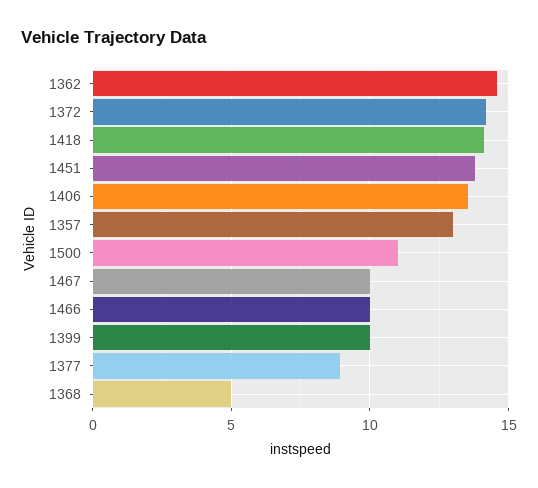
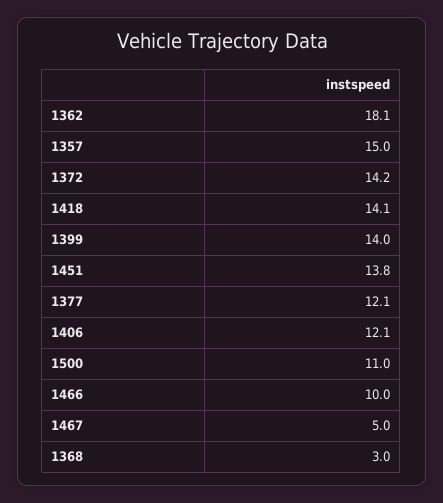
1362: 14.5 -> 18.1
1406: 13.5 -> 12.1
1357: 13 -> 15
1467: 10 -> 5
1399: 10 -> 14
1377: 9 -> 12.1
1368: 5 -> 3

